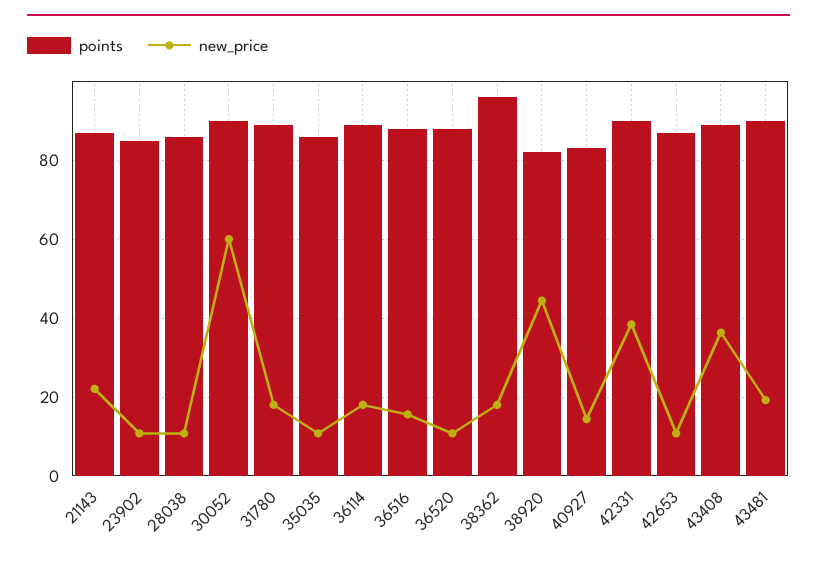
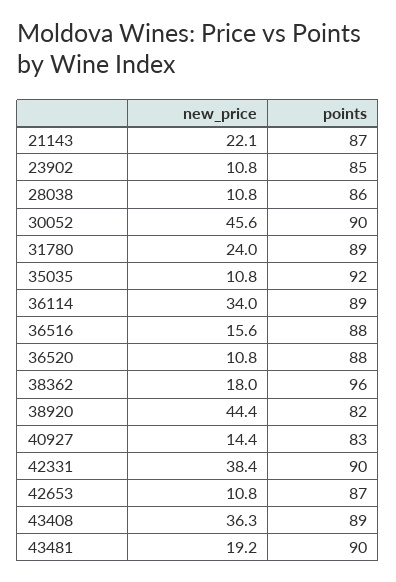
new_price, 30052: 60 -> 45.6
new_price, 31780: 18 -> 24
points, 35035: 86 -> 92
new_price, 36114: 18 -> 34

